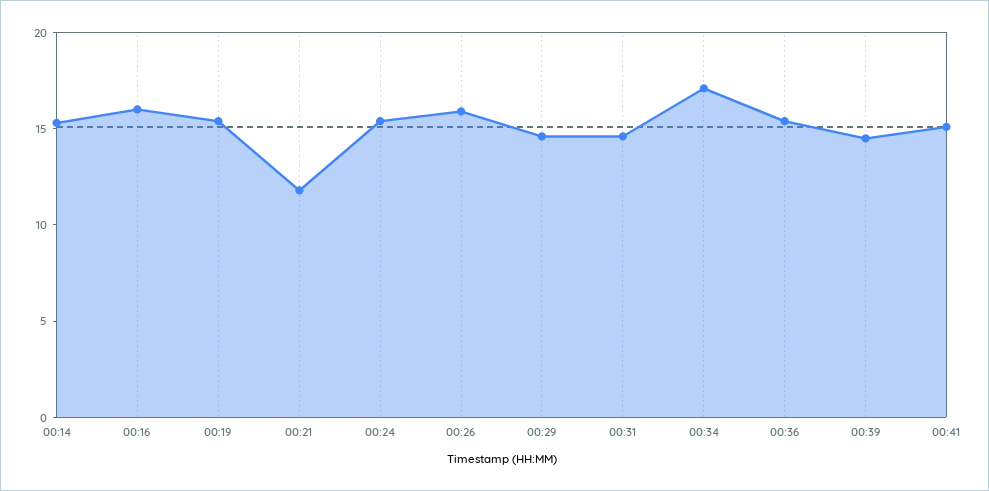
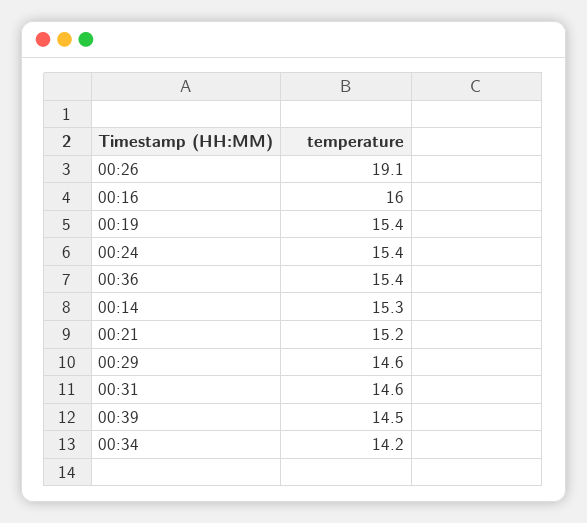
00:21: 12 -> 15.2
00:26: 16 -> 19.1
00:34: 17 -> 14.2
00:41: 15 -> none

